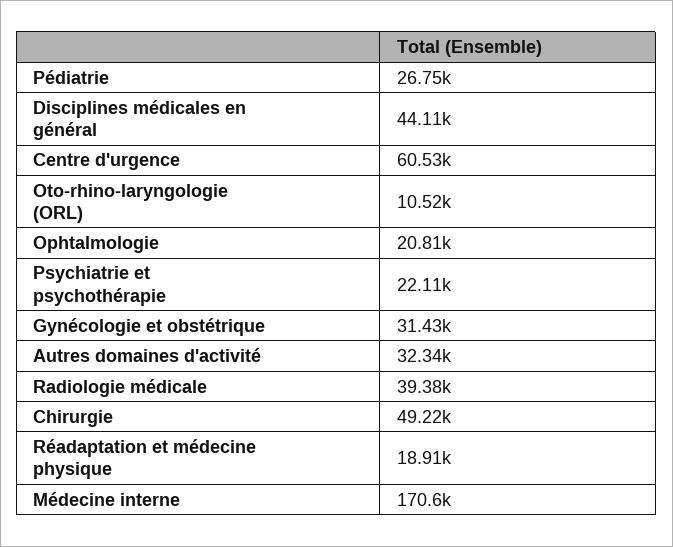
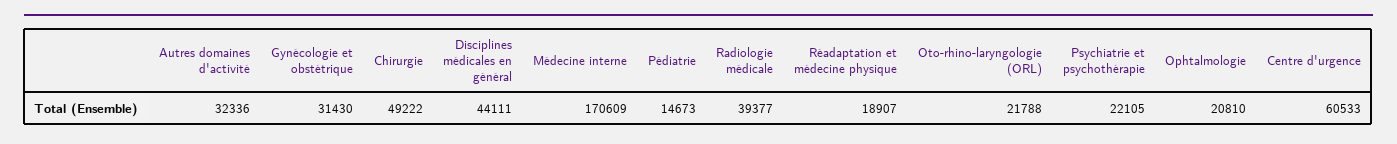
Pédiatrie: 26750 -> 14673
Oto-rhino-laryngologie (ORL): 10520 -> 21788

